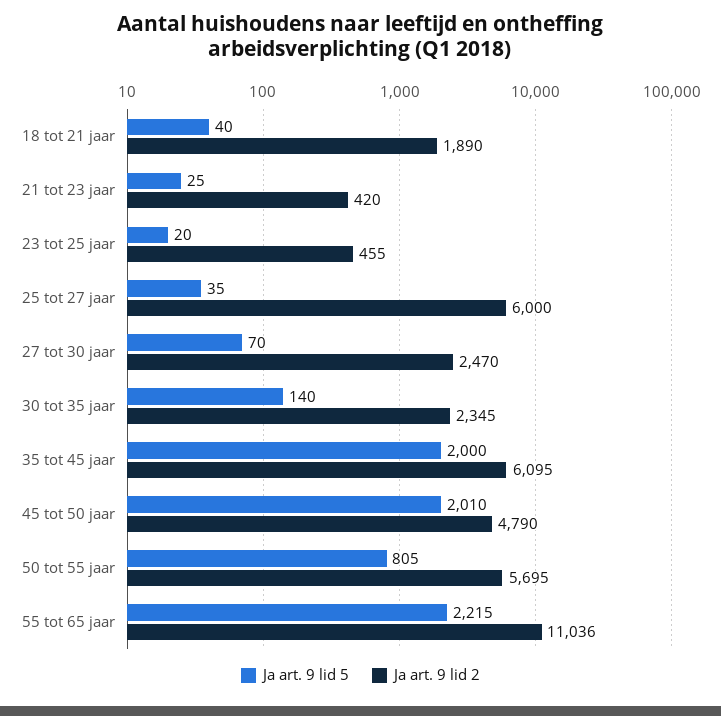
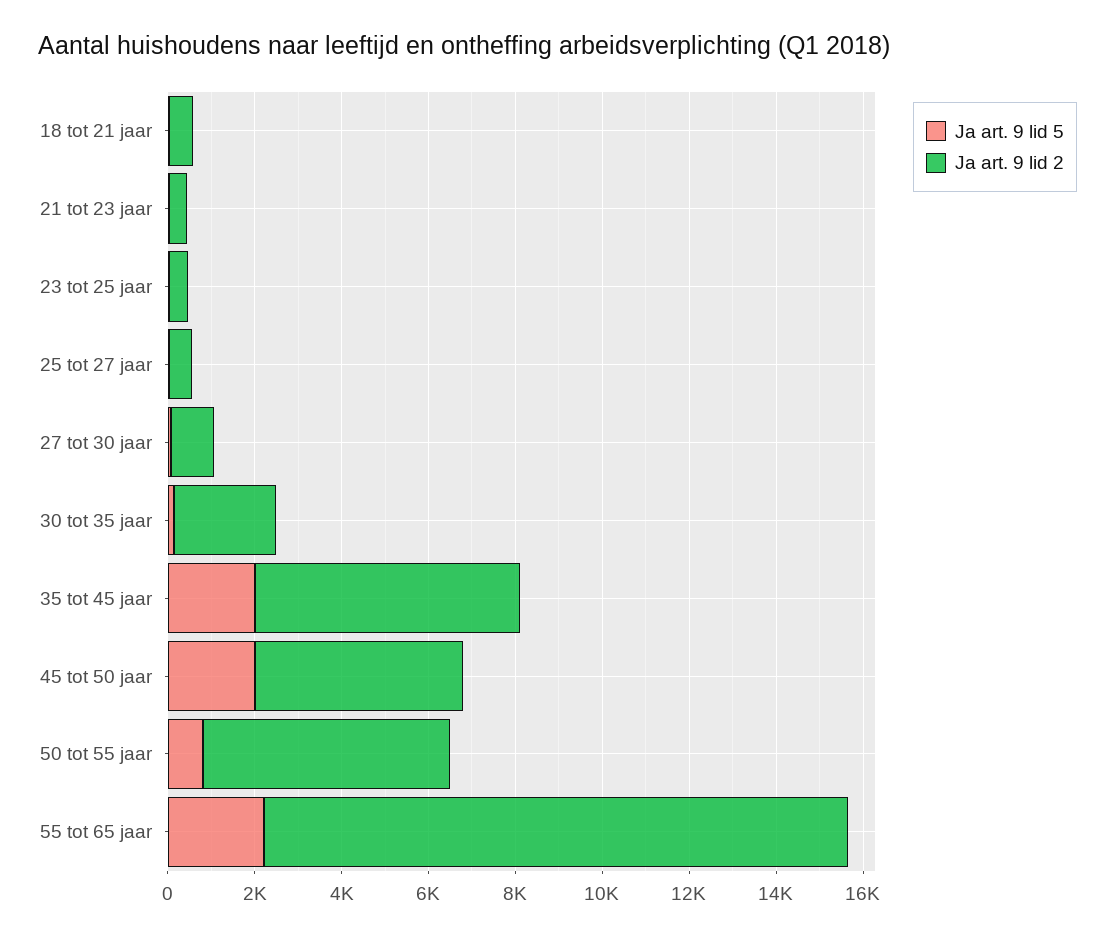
Ja art. 9 lid 2, 18 tot 21 jaar: 1890 -> 500
Ja art. 9 lid 2, 25 tot 27 jaar: 6000 -> 500
Ja art. 9 lid 2, 27 tot 30 jaar: 2470 -> 1000
Ja art. 9 lid 2, 55 tot 65 jaar: 11036 -> 13500

